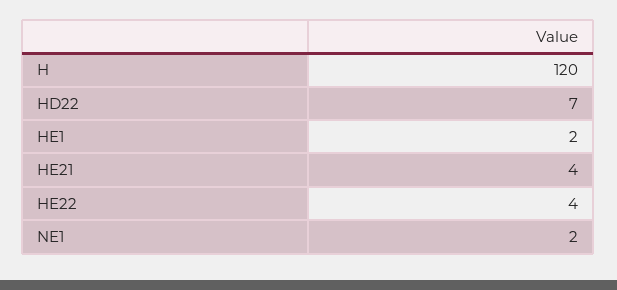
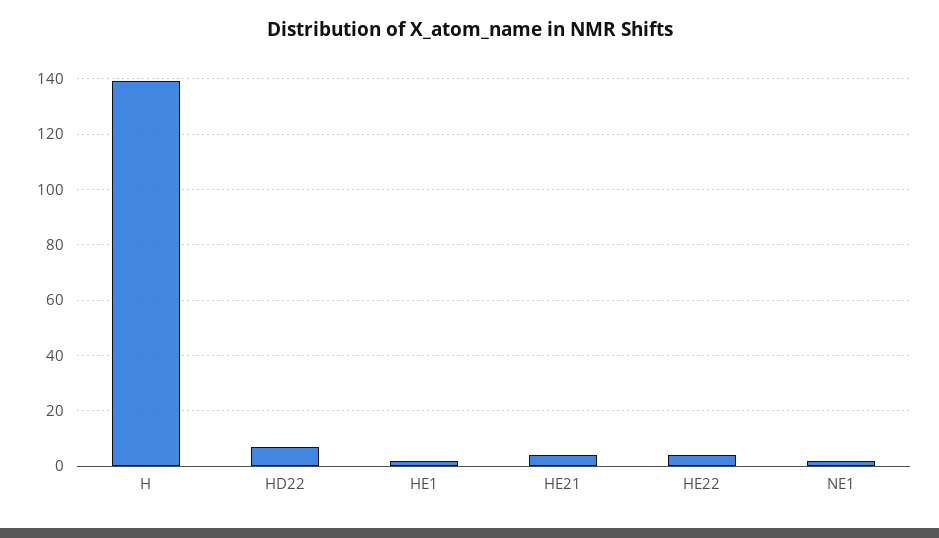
H: 120 -> 140

